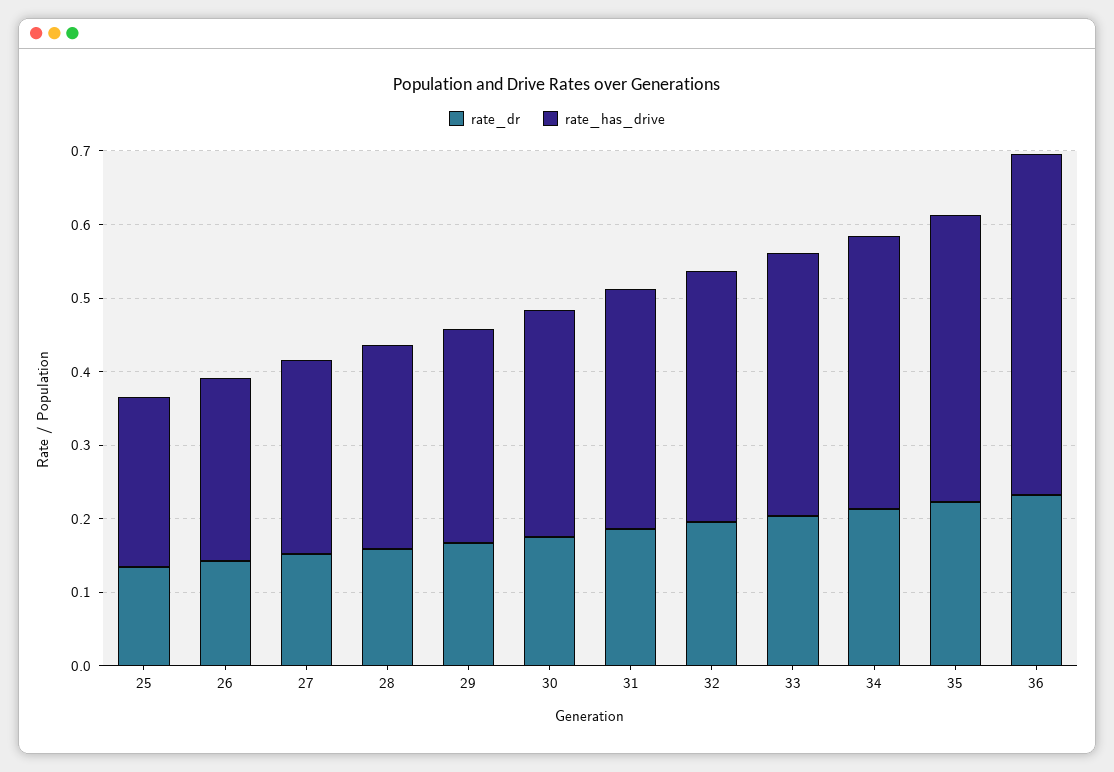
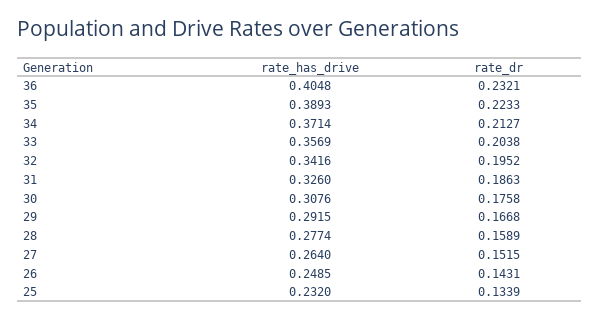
rate_has_drive, 36: 0.46 -> 0.4048

